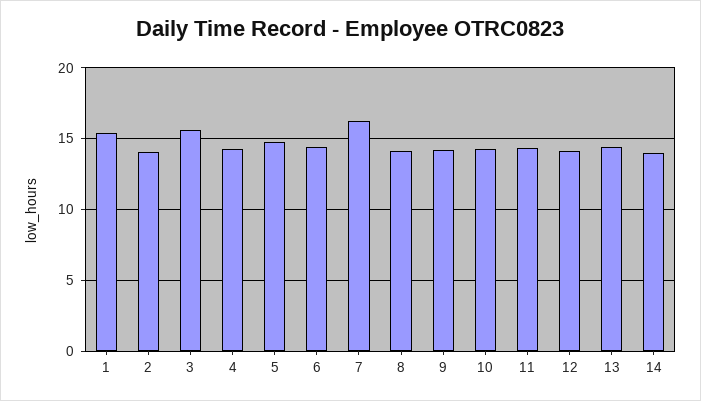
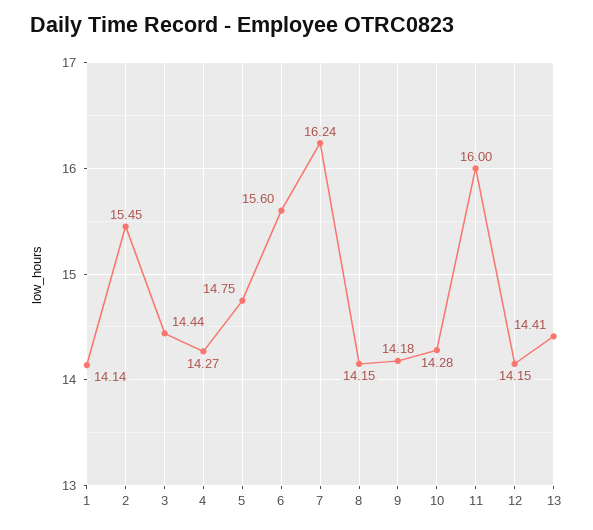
1: 15.5 -> 14.14
2: 14 -> 15.45
3: 15.5 -> 14.44
6: 14.5 -> 15.6
11: 14.5 -> 16
14: 14 -> none

